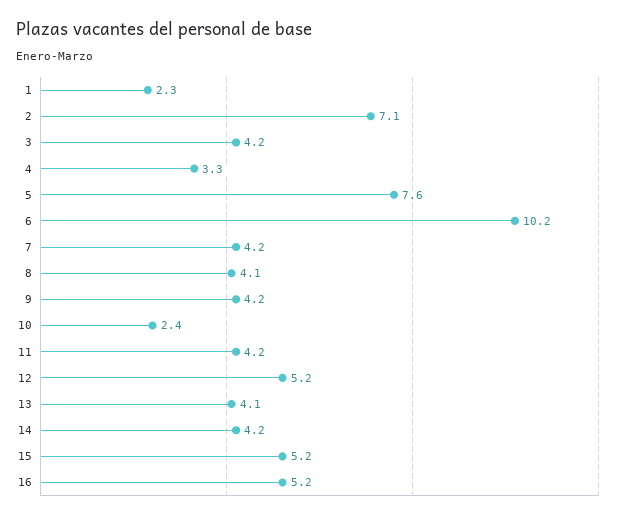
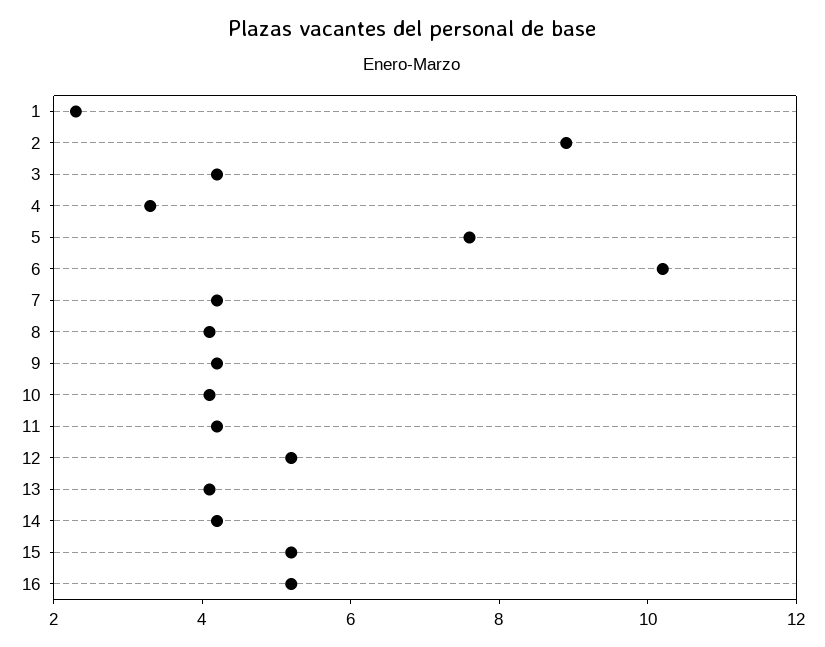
2: 7.1 -> 9
10: 2.4 -> 4

